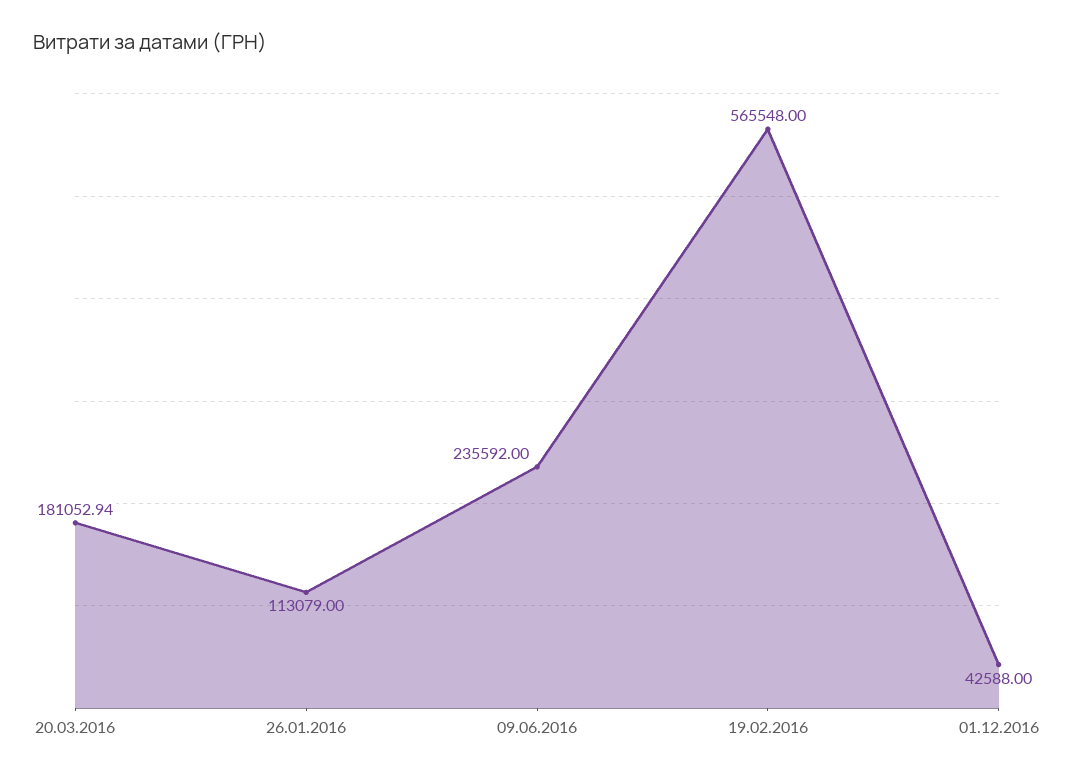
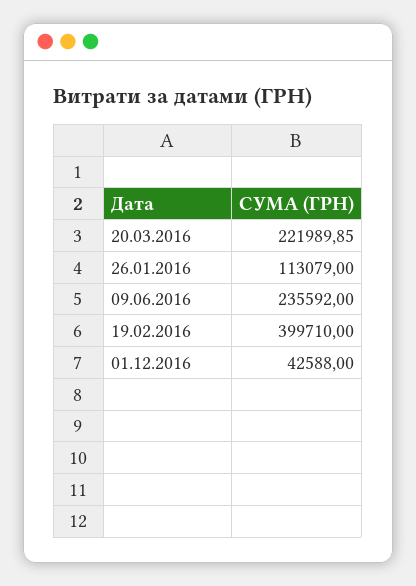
20.03.2016: 181052.94 -> 221989.85
19.02.2016: 565548 -> 399710

